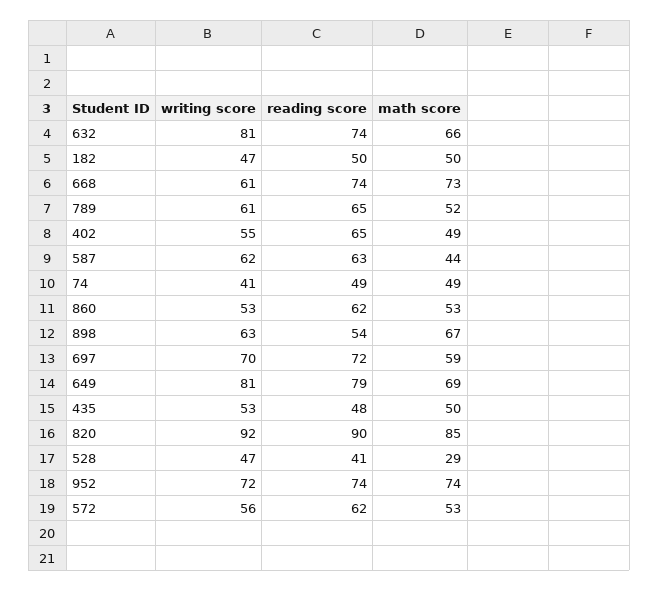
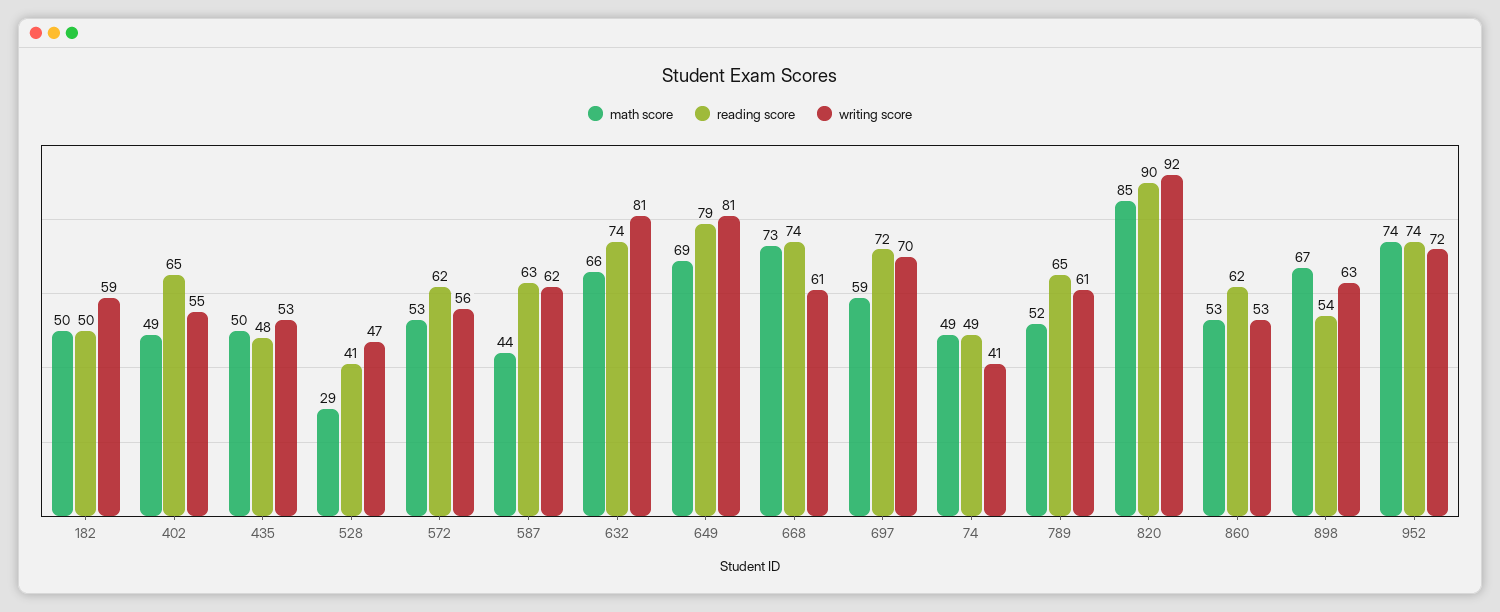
writing score, 182: 47 -> 59

